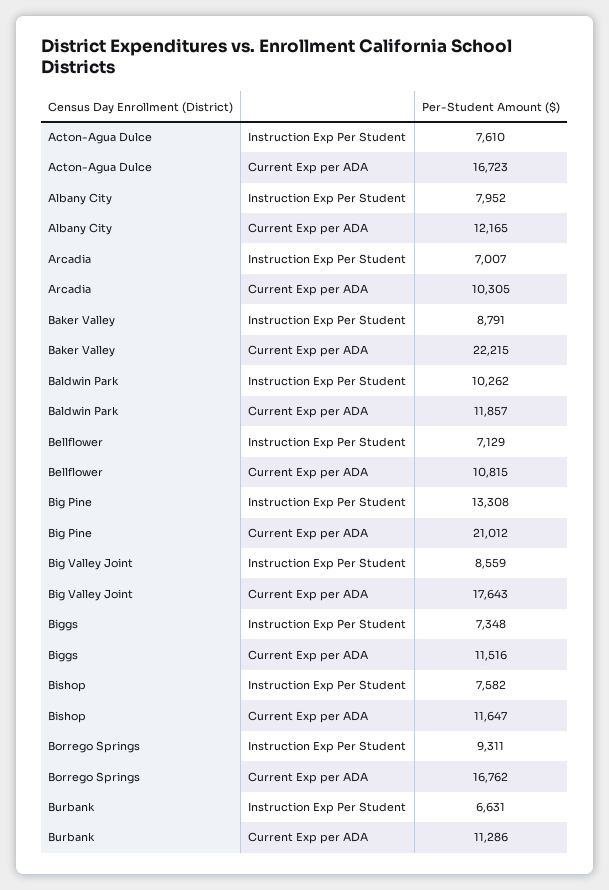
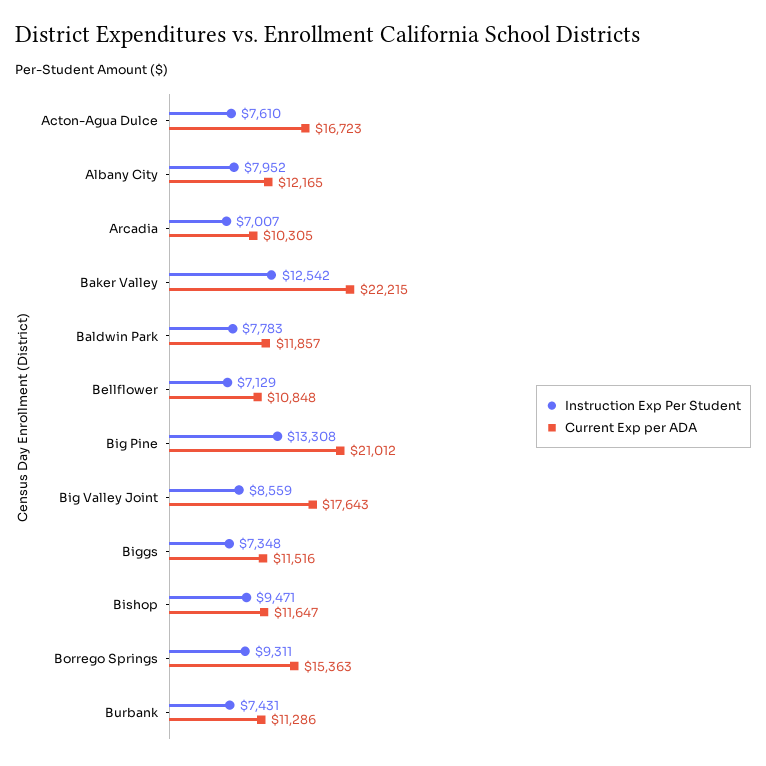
Instruction Exp Per Student, Baker Valley: 8791 -> 12542
Instruction Exp Per Student, Baldwin Park: 10262 -> 7783
Current Exp per ADA, Bellflower: 10815 -> 10848
Instruction Exp Per Student, Bishop: 7582 -> 9471
Current Exp per ADA, Borrego Springs: 16762 -> 15363
Instruction Exp Per Student, Burbank: 6631 -> 7431

